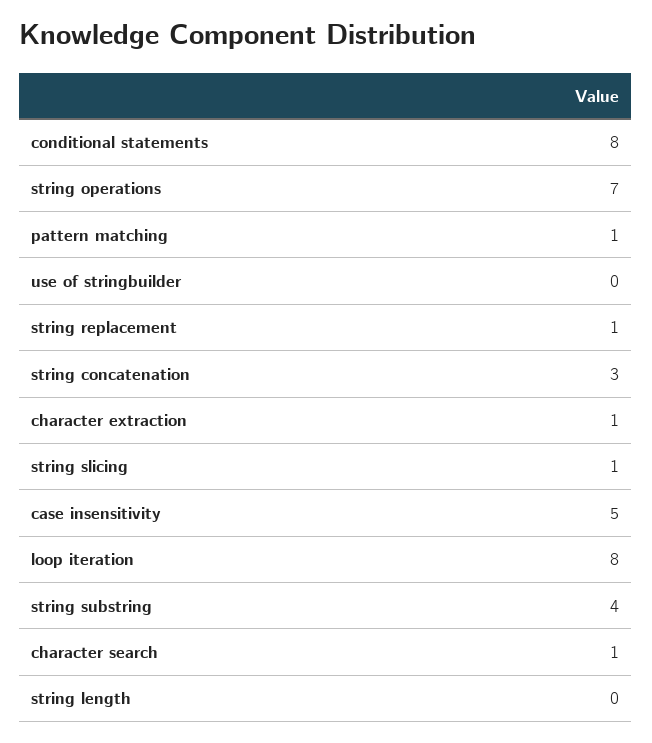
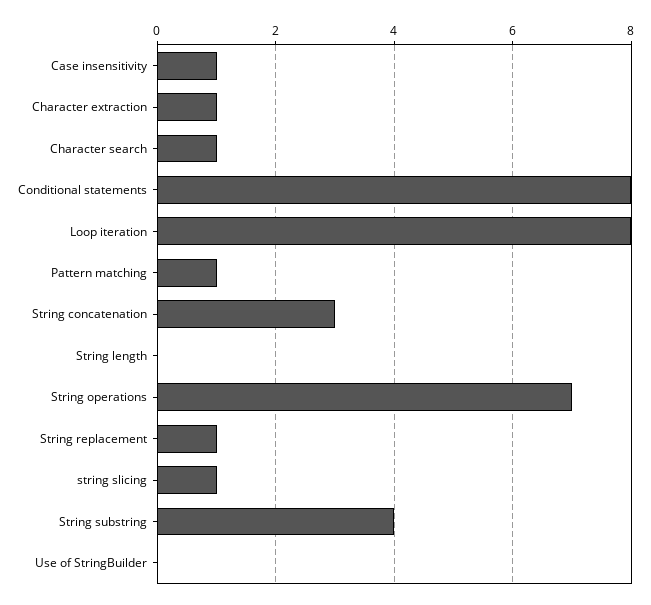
case insensitivity: 5 -> 1

